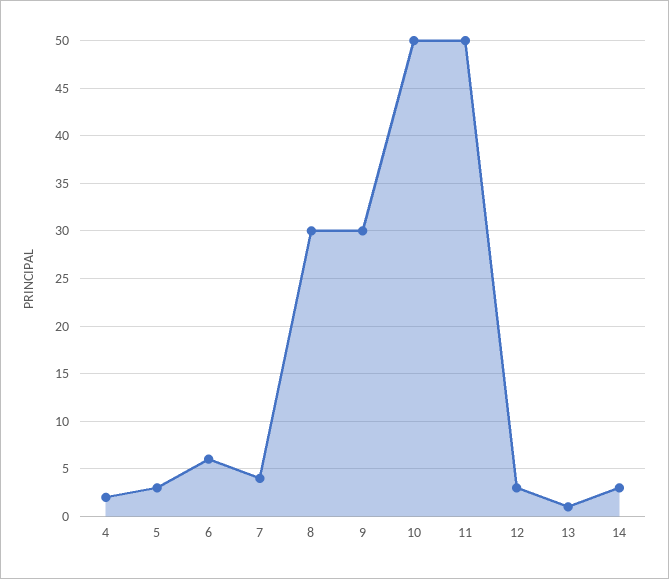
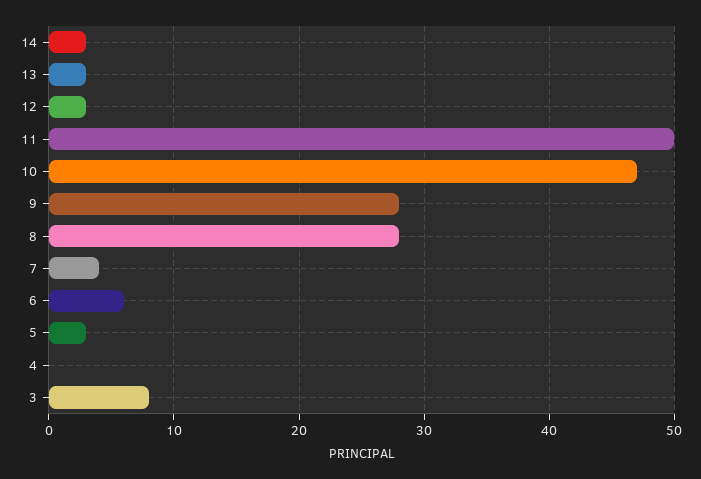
4: 2 -> 0
8: 30 -> 28
9: 30 -> 28
10: 50 -> 47
13: 1 -> 3
3: none -> 8

